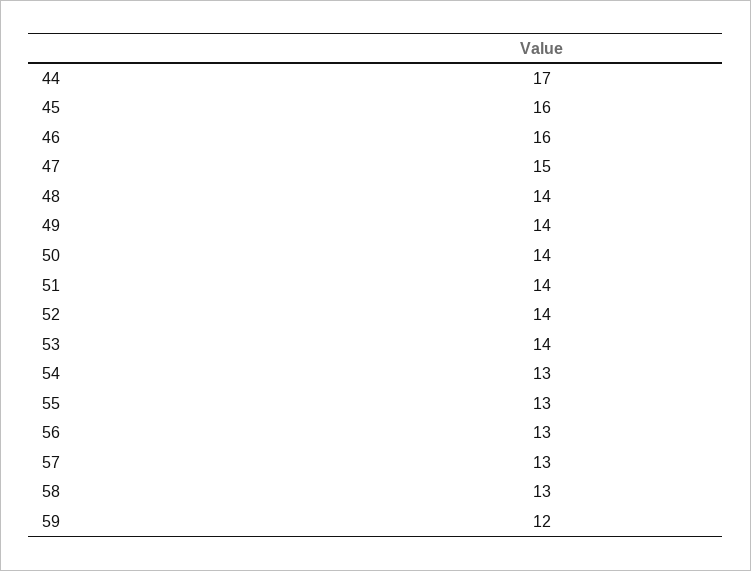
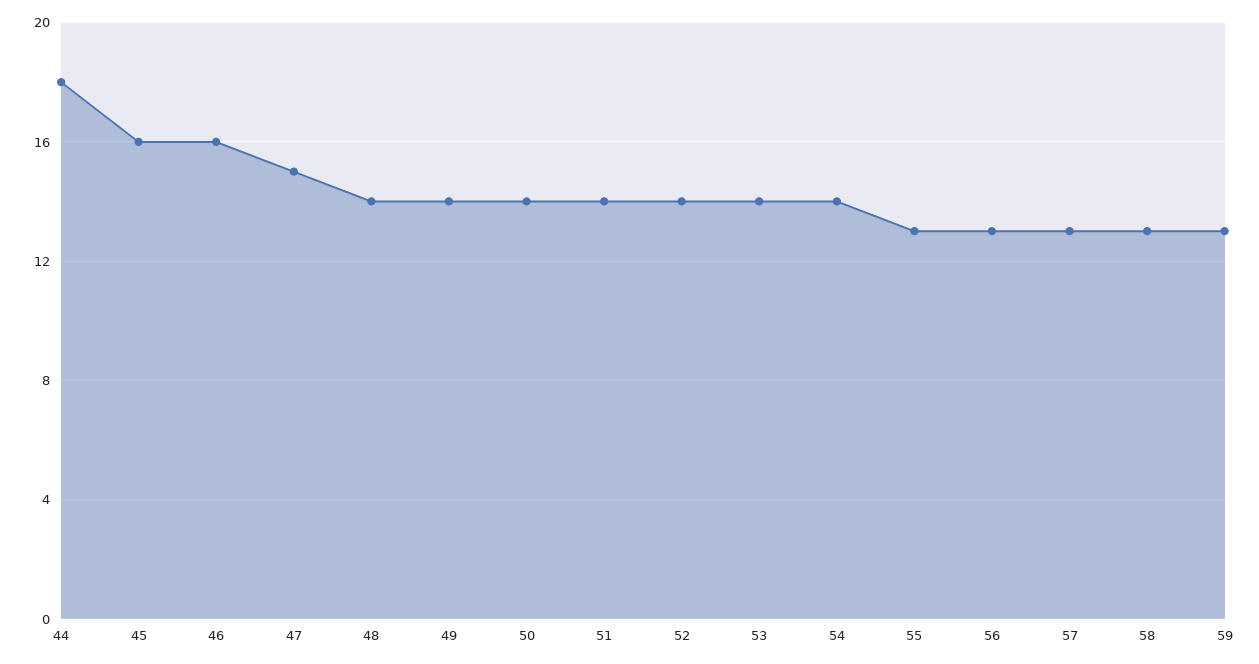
44: 17 -> 18
54: 13 -> 14
59: 12 -> 13

